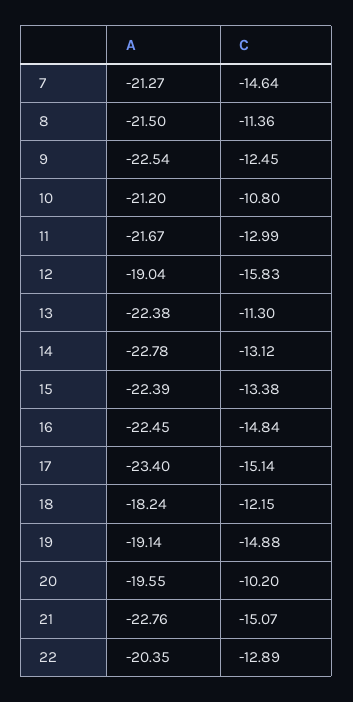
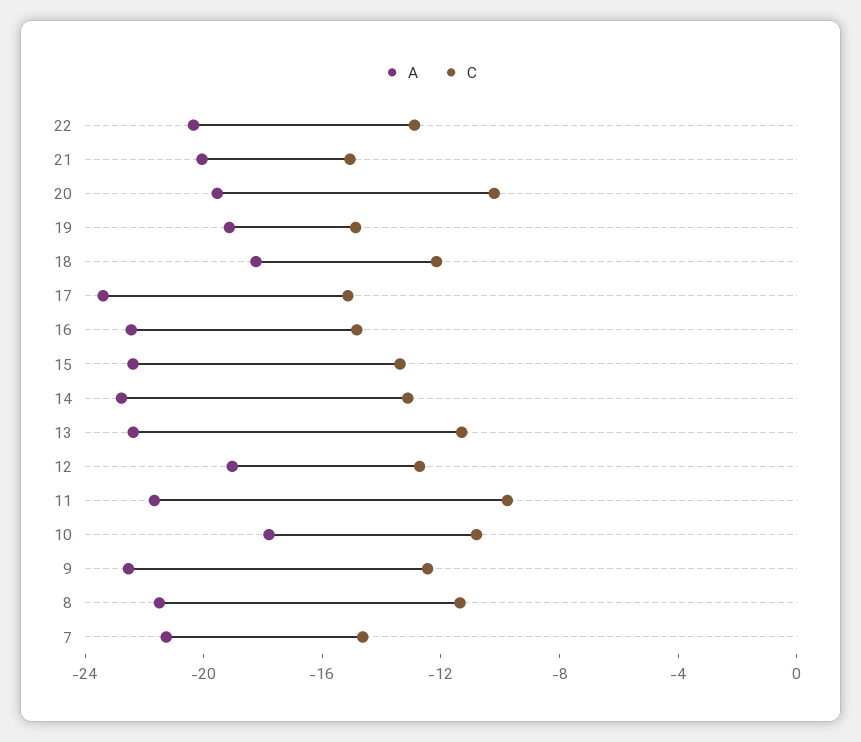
A, 10: -21.2 -> -18
C, 11: -12.99 -> -10
C, 12: -15.83 -> -13
A, 21: -22.76 -> -20

